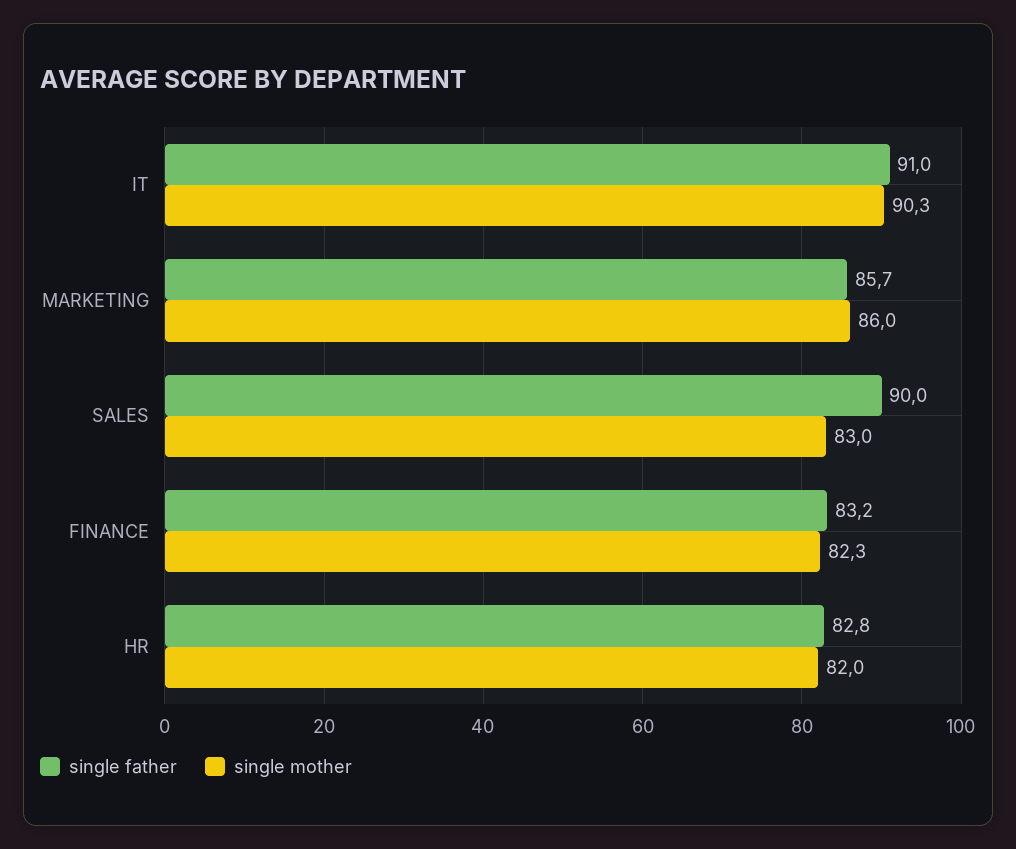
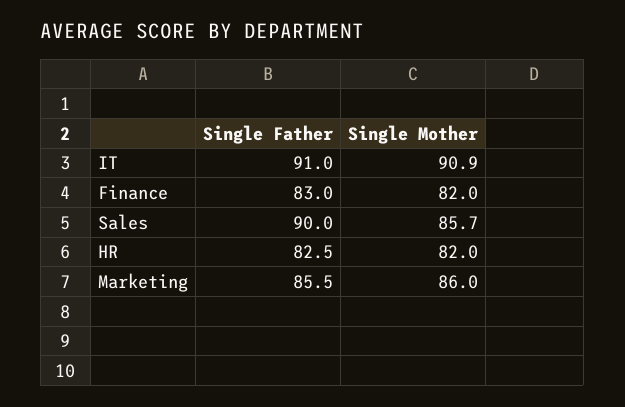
single mother, IT: 90.3 -> 90.9
single father, MARKETING: 85.7 -> 85.5
single mother, SALES: 83 -> 85.7
single father, FINANCE: 83.2 -> 83
single mother, FINANCE: 82.3 -> 82
single father, HR: 82.8 -> 82.5

